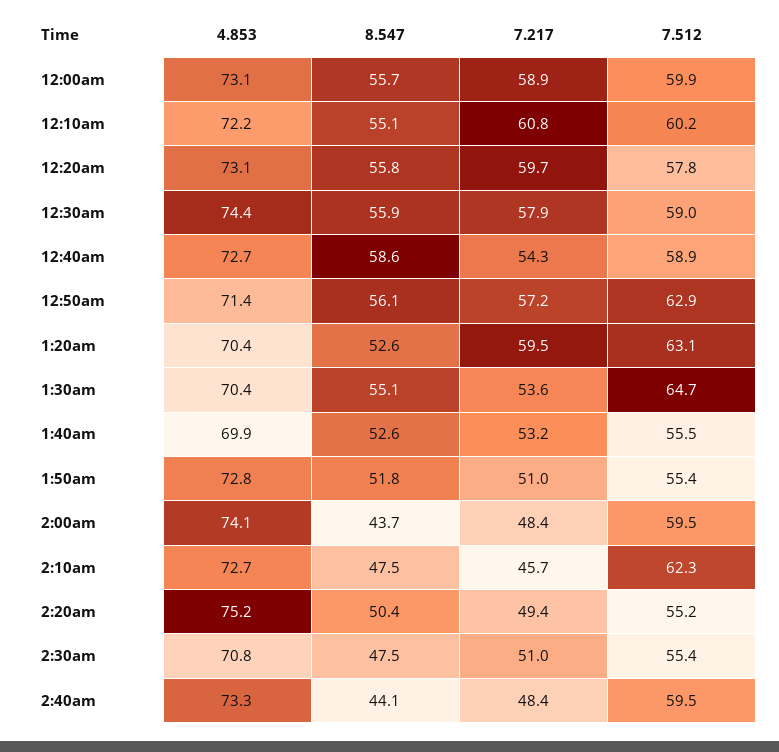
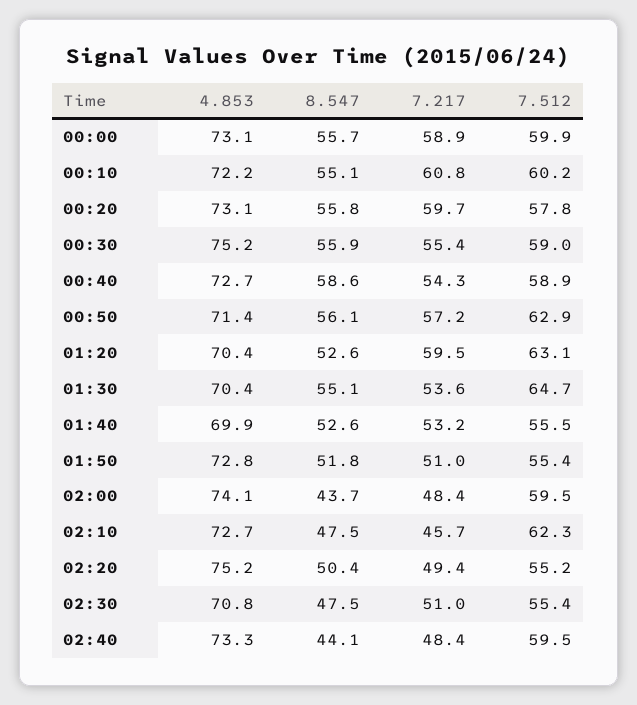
4.853, 12:30am: 74.4 -> 75.2
7.217, 12:30am: 57.9 -> 55.4

